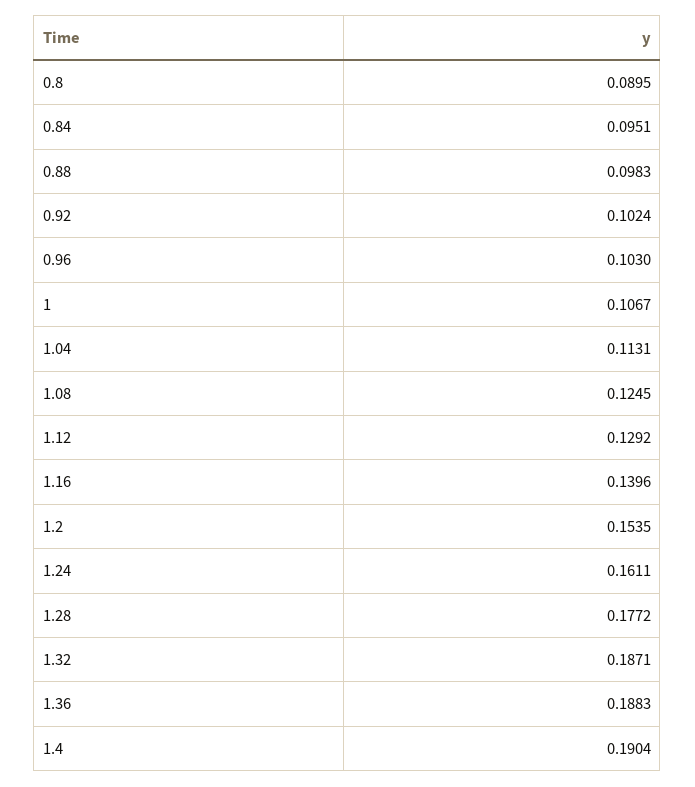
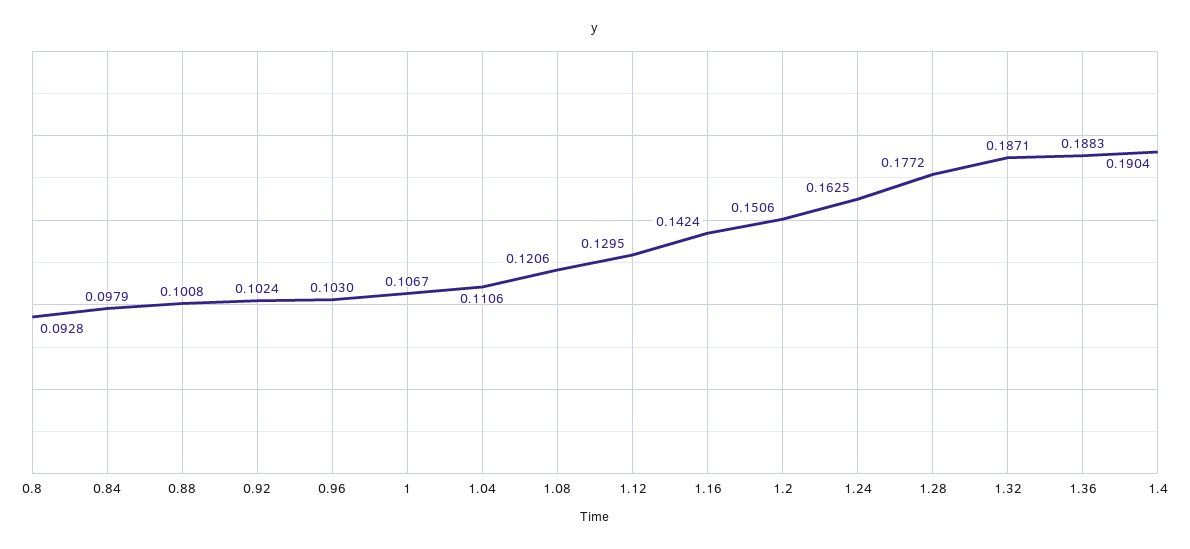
0.8: 0.0895 -> 0.0928
0.84: 0.0951 -> 0.0979
0.88: 0.0983 -> 0.1008
1.04: 0.1131 -> 0.1106
1.08: 0.1245 -> 0.1206
1.12: 0.1292 -> 0.1295
1.16: 0.1396 -> 0.1424
1.2: 0.1535 -> 0.1506
1.24: 0.1611 -> 0.1625

